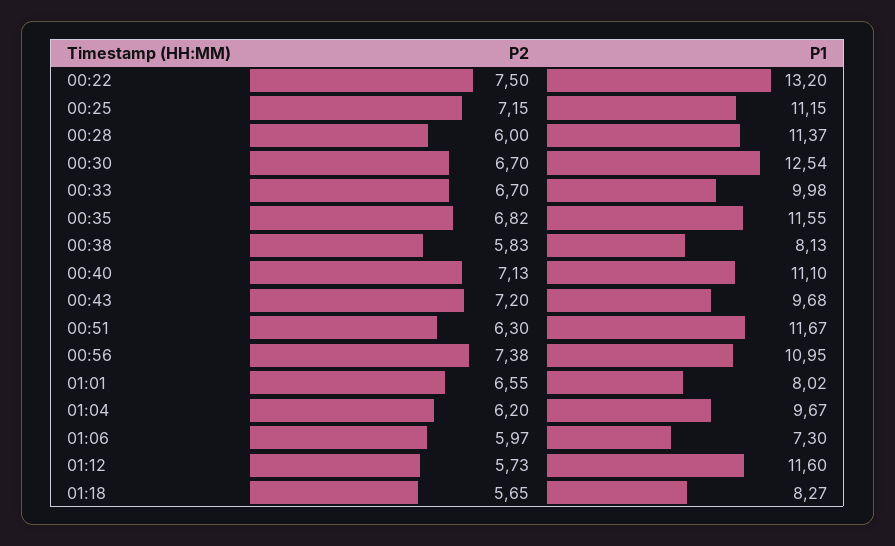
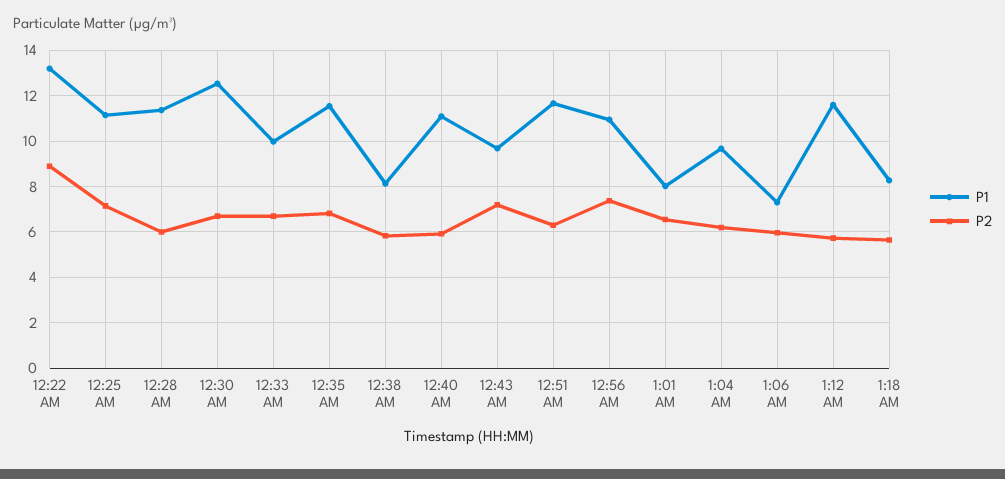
P2, 00:22: 7.5 -> 9
P2, 00:40: 7.13 -> 6

